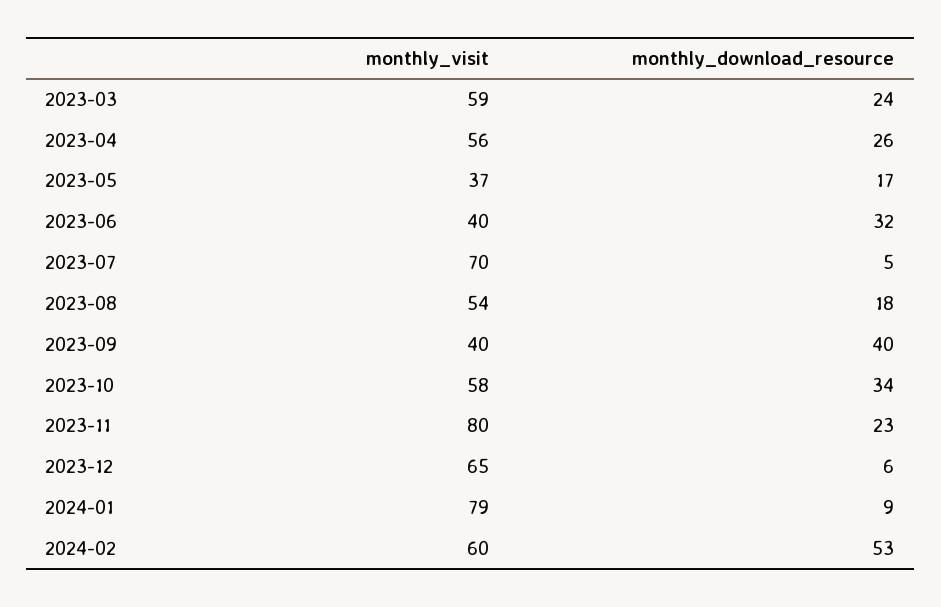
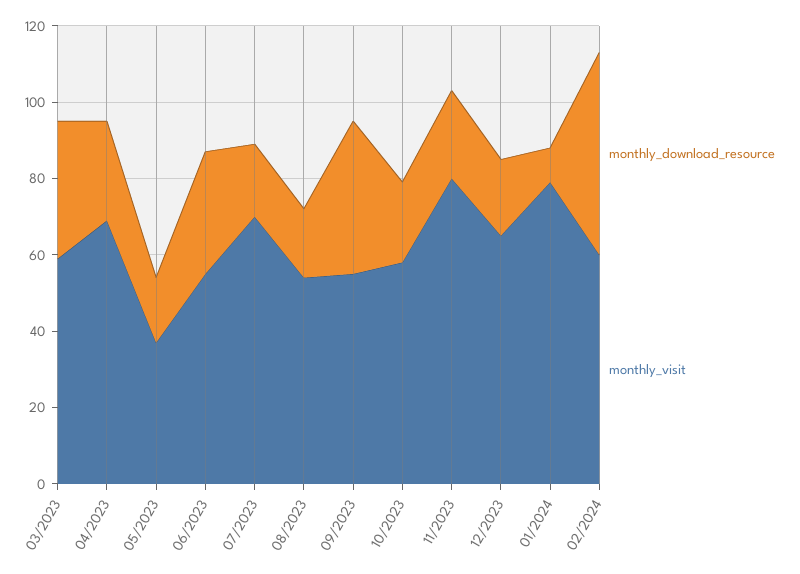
monthly_download_resource, 2023-03: 24 -> 35
monthly_visit, 2023-04: 56 -> 70
monthly_visit, 2023-06: 40 -> 55
monthly_download_resource, 2023-07: 5 -> 20
monthly_visit, 2023-09: 40 -> 55
monthly_download_resource, 2023-10: 34 -> 20
monthly_download_resource, 2023-12: 6 -> 20

